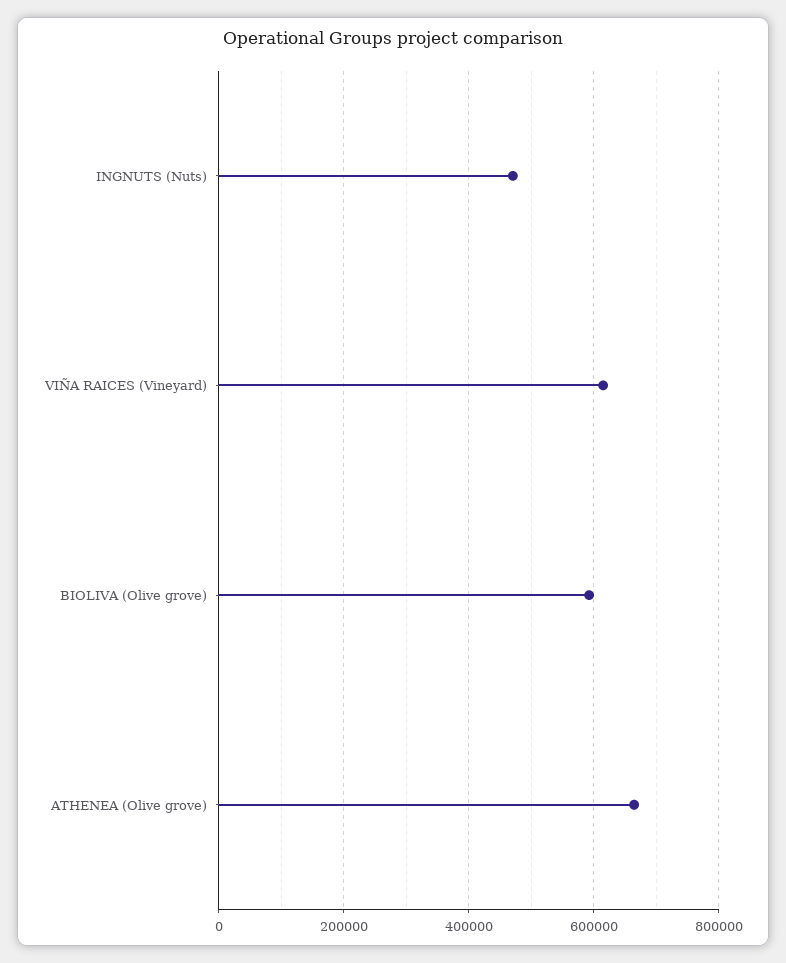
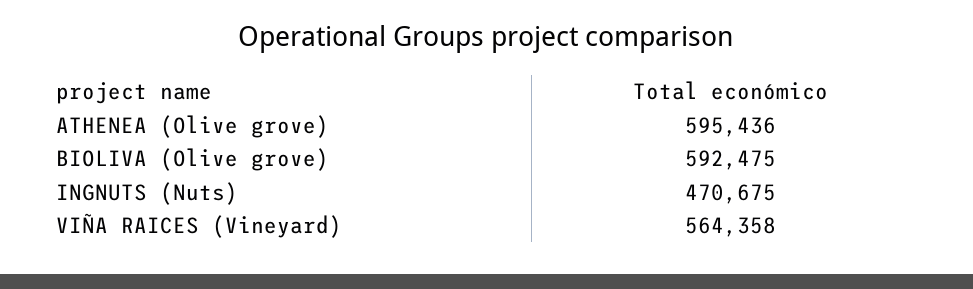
VIÑA RAICES (Vineyard): 620000 -> 564358
ATHENEA (Olive grove): 660000 -> 595436

